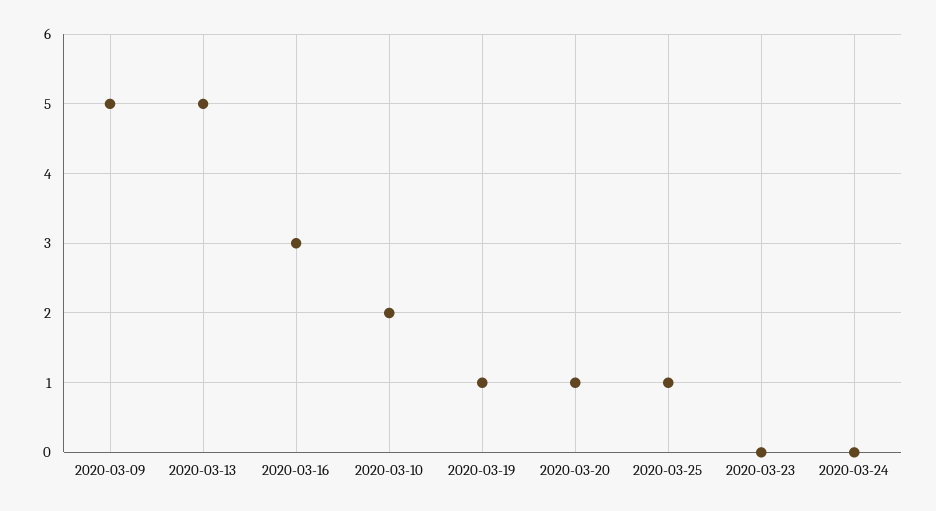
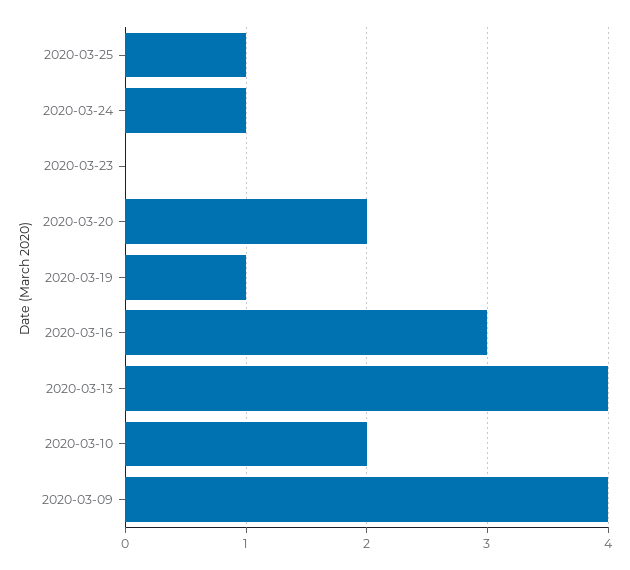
2020-03-09: 5 -> 4
2020-03-13: 5 -> 4
2020-03-20: 1 -> 2
2020-03-24: 0 -> 1

